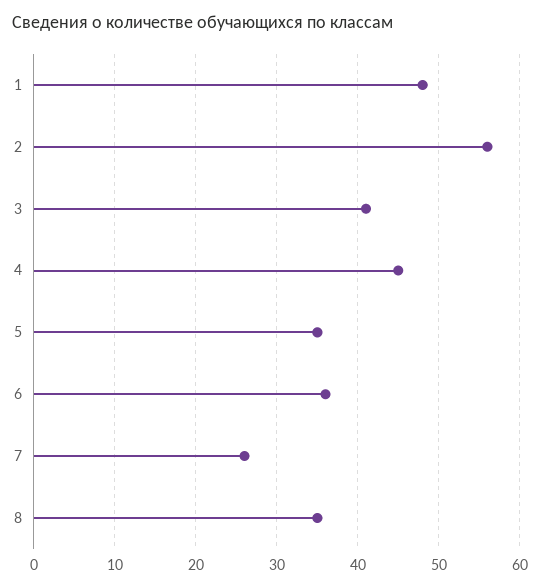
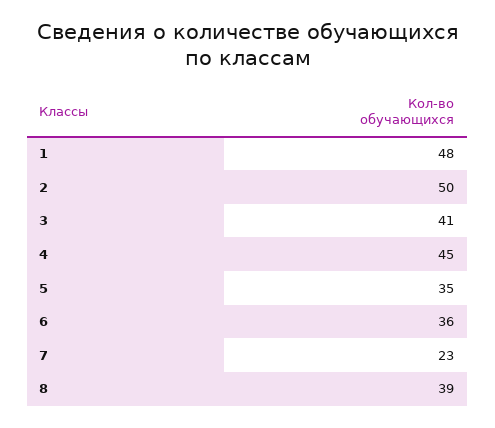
2: 56 -> 50
7: 26 -> 23
8: 35 -> 39

